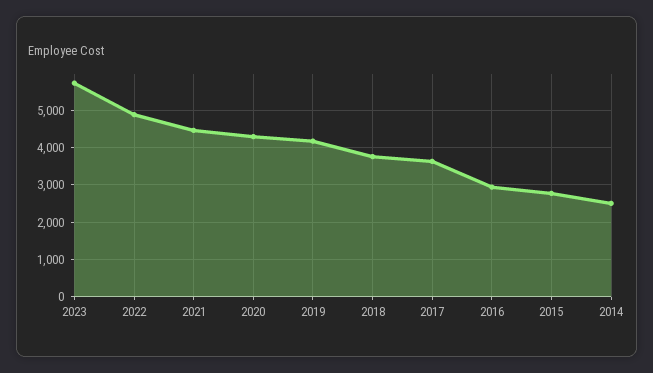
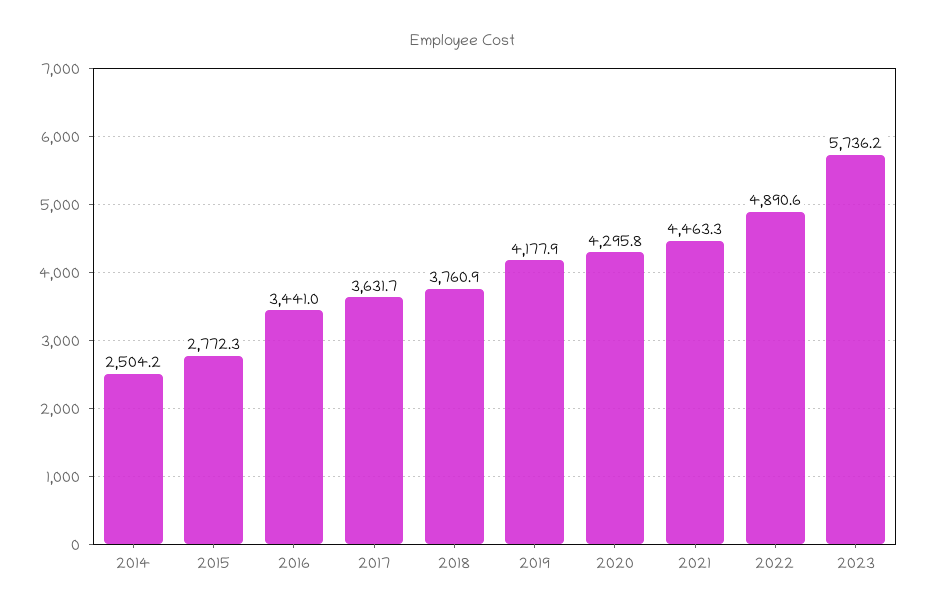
2016: 3000 -> 3441

